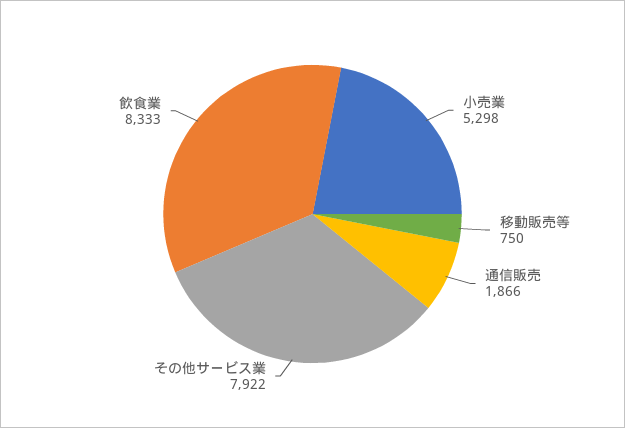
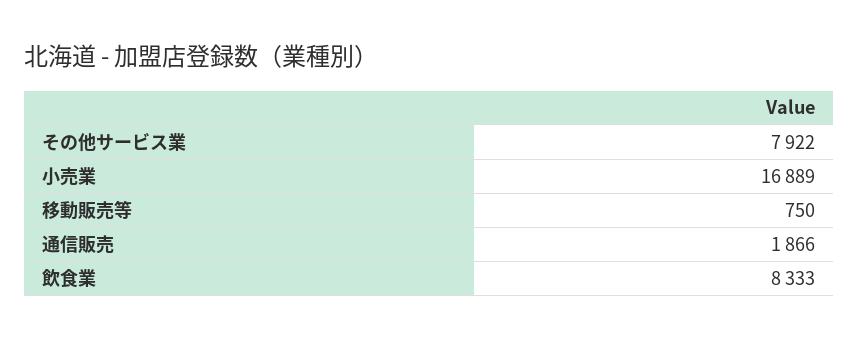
小売業: 5298 -> 16889

